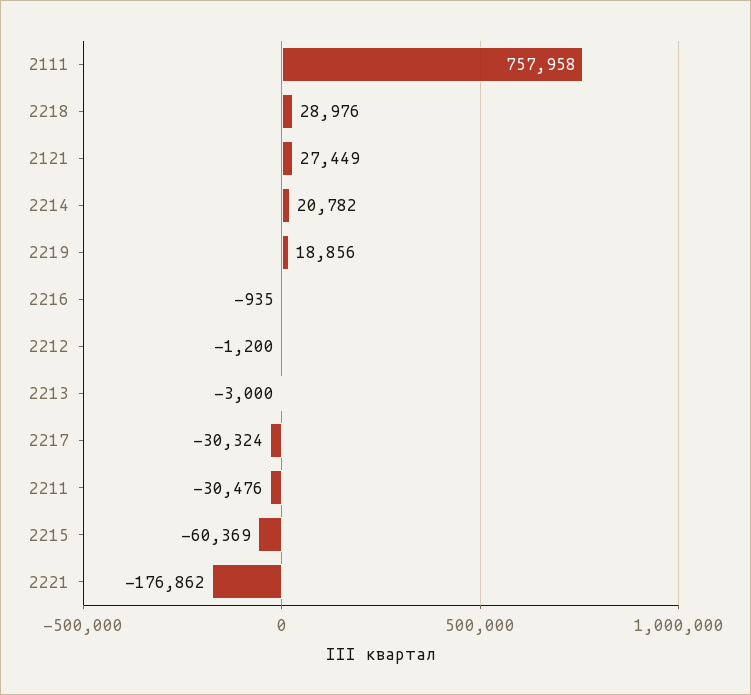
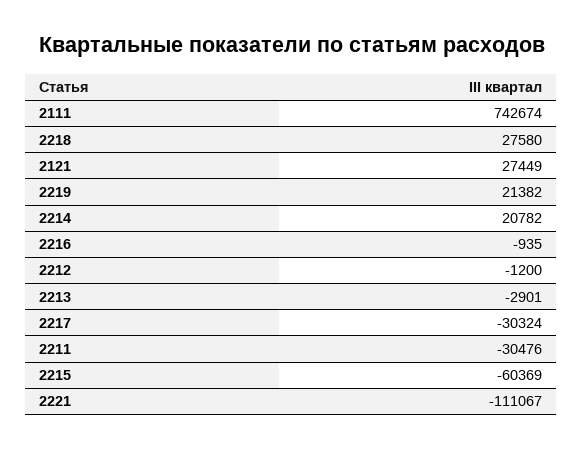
2111: 757958 -> 742674
2218: 28976 -> 27580
2219: 18856 -> 21382
2213: -3000 -> -2901
2221: -176862 -> -111067

